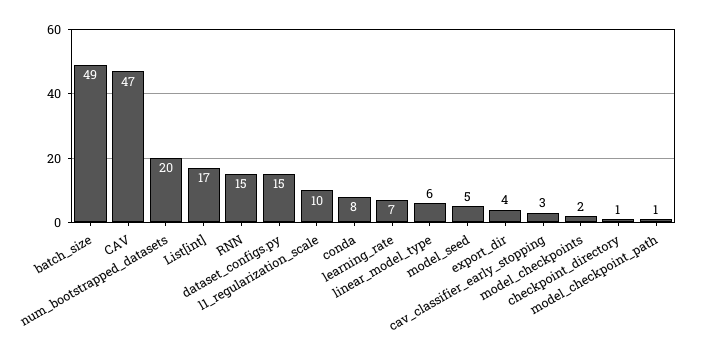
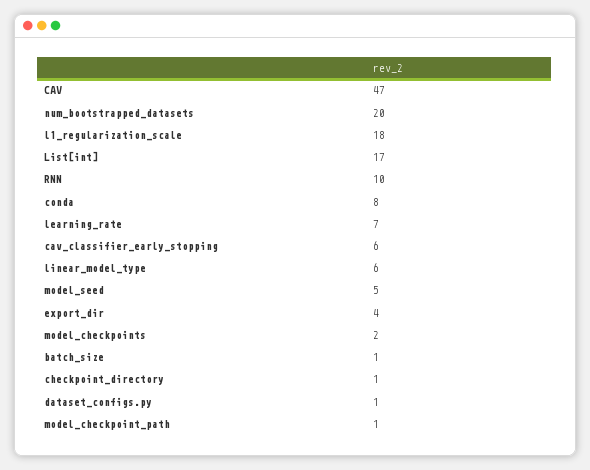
batch_size: 49 -> 1
RNN: 15 -> 10
dataset_configs.py: 15 -> 1
l1_regularization_scale: 10 -> 18
cav_classifier_early_stopping: 3 -> 6

